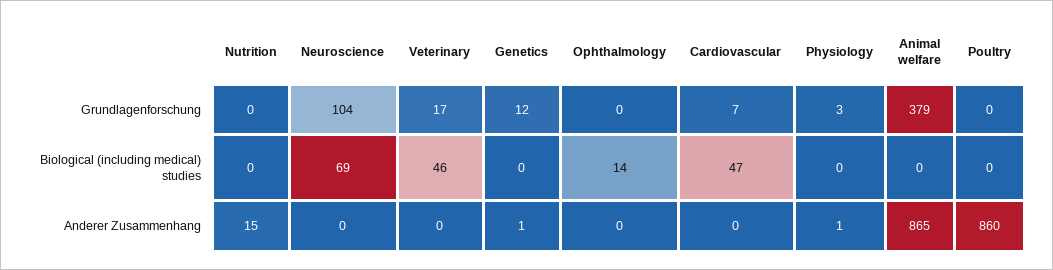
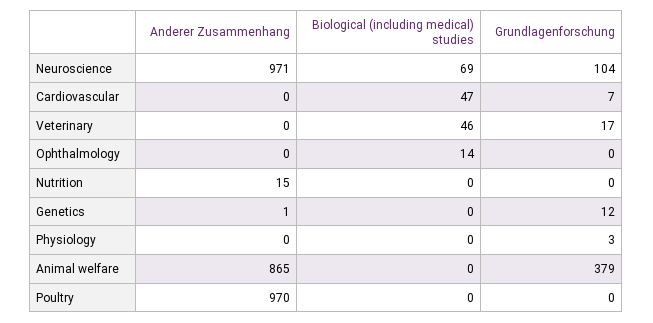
Neuroscience, Anderer Zusammenhang: 0 -> 971
Physiology, Anderer Zusammenhang: 1 -> 0
Poultry, Anderer Zusammenhang: 860 -> 970

